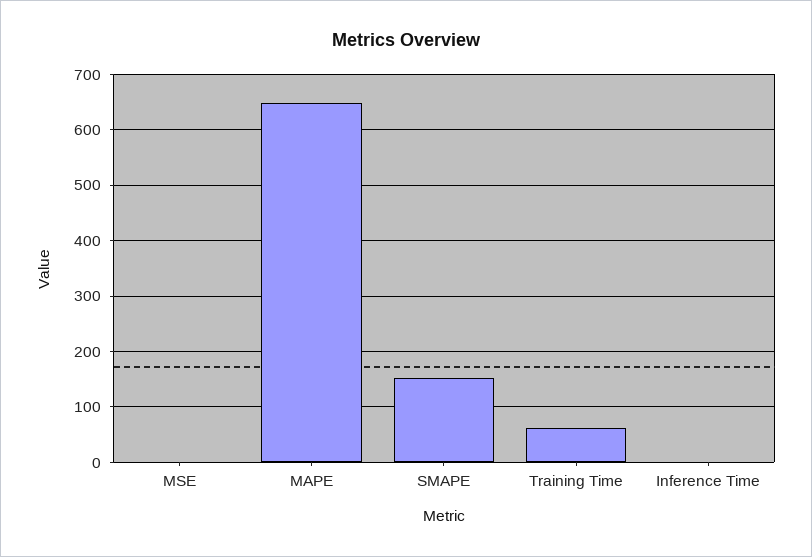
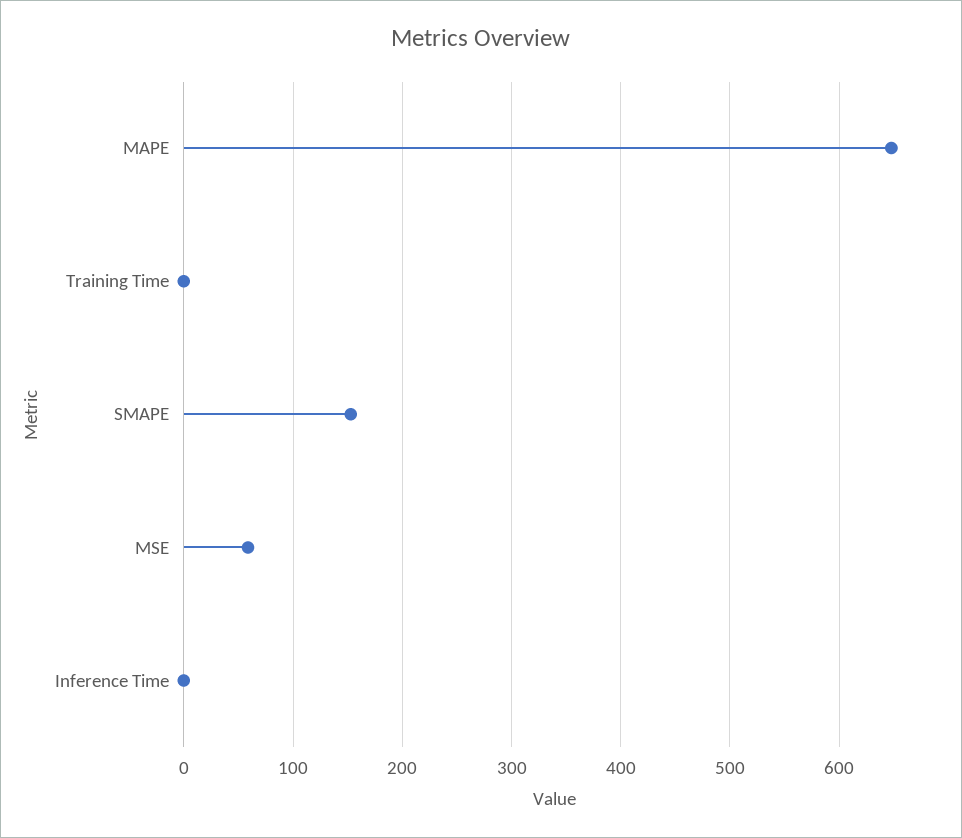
MSE: 0 -> 60
Training Time: 60 -> 0

